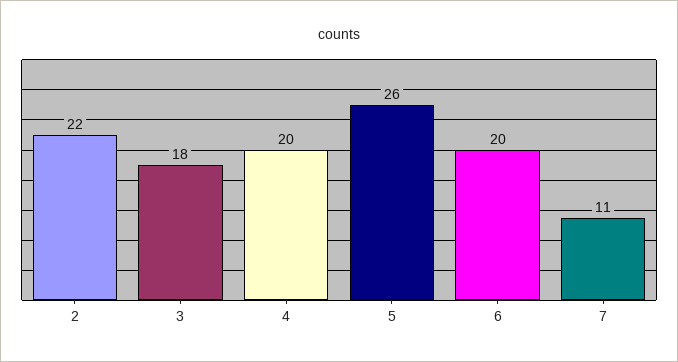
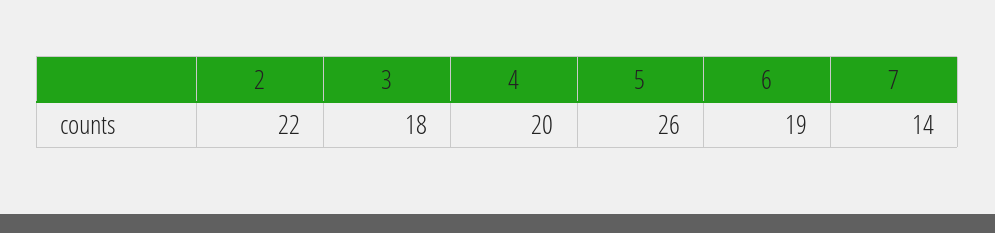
6: 20 -> 19
7: 11 -> 14

